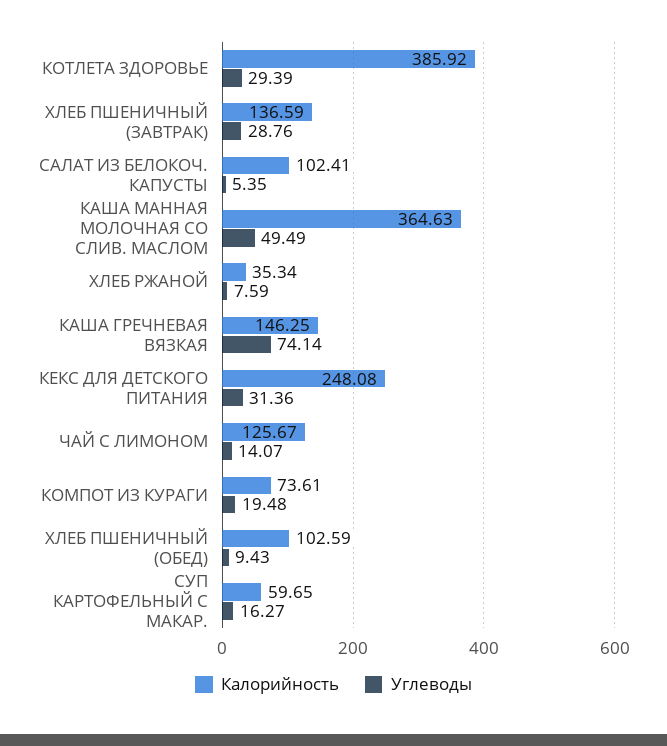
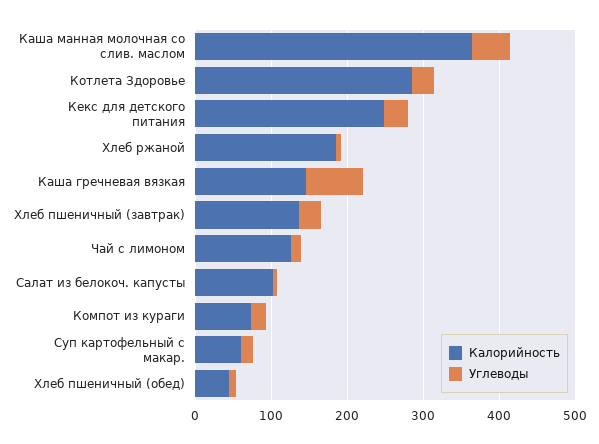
Калорийность, КОТЛЕТА ЗДОРОВЬЕ: 385.92 -> 280
Калорийность, ХЛЕБ РЖАНОЙ: 35.34 -> 180
Калорийность, ХЛЕБ ПШЕНИЧНЫЙ (ОБЕД): 102.59 -> 40

